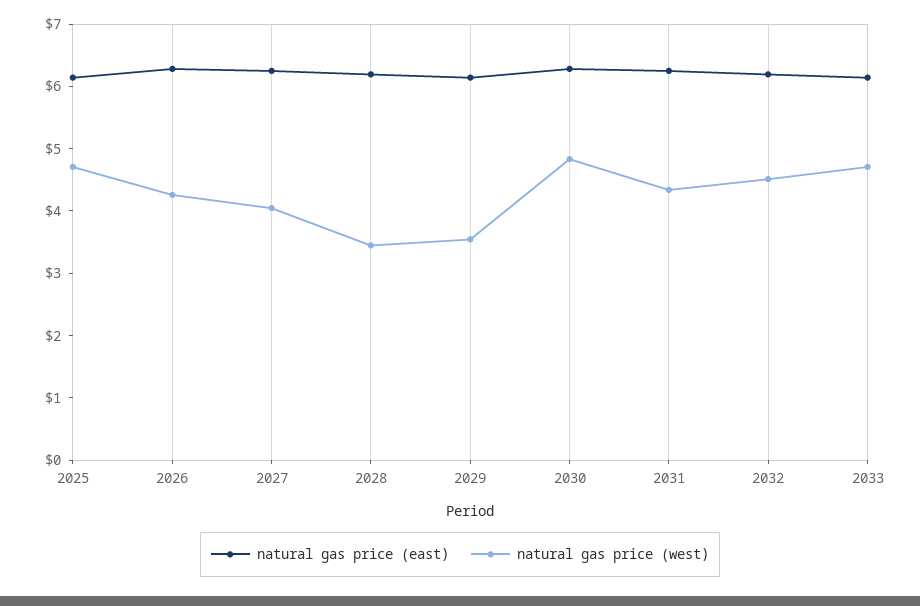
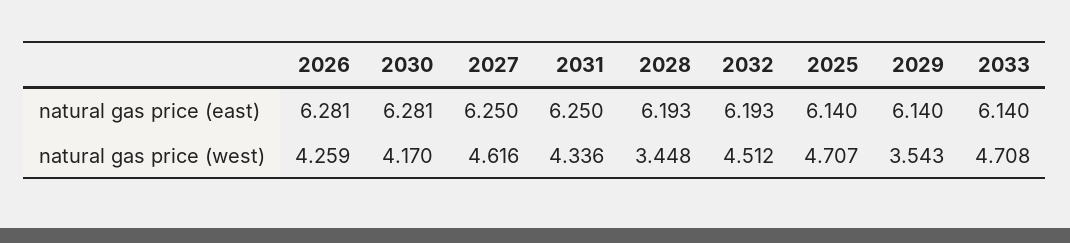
natural gas price (west), 2027: 4 -> 4.616
natural gas price (west), 2030: 4.8 -> 4.17

